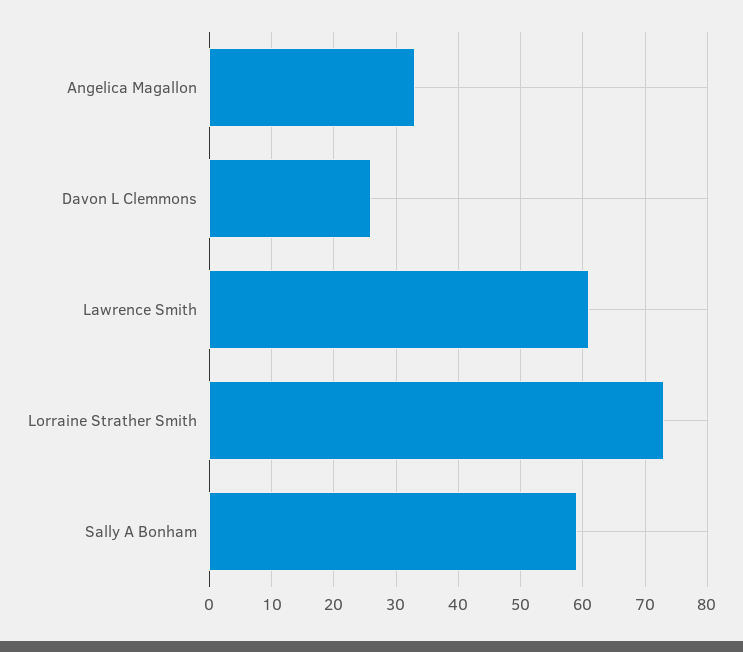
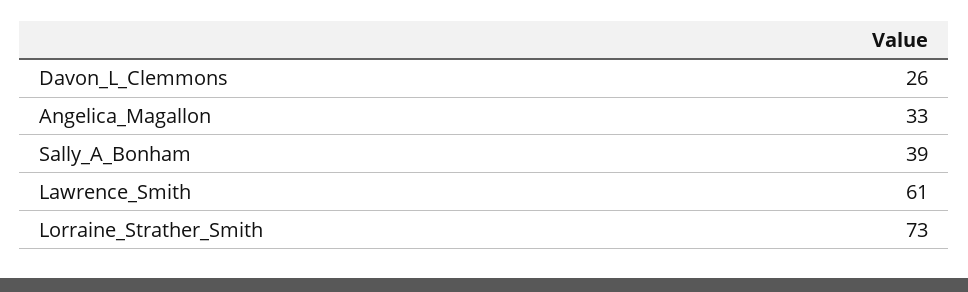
Sally A Bonham: 59 -> 39

